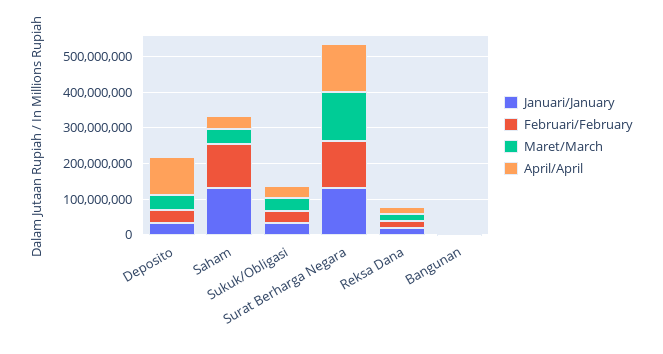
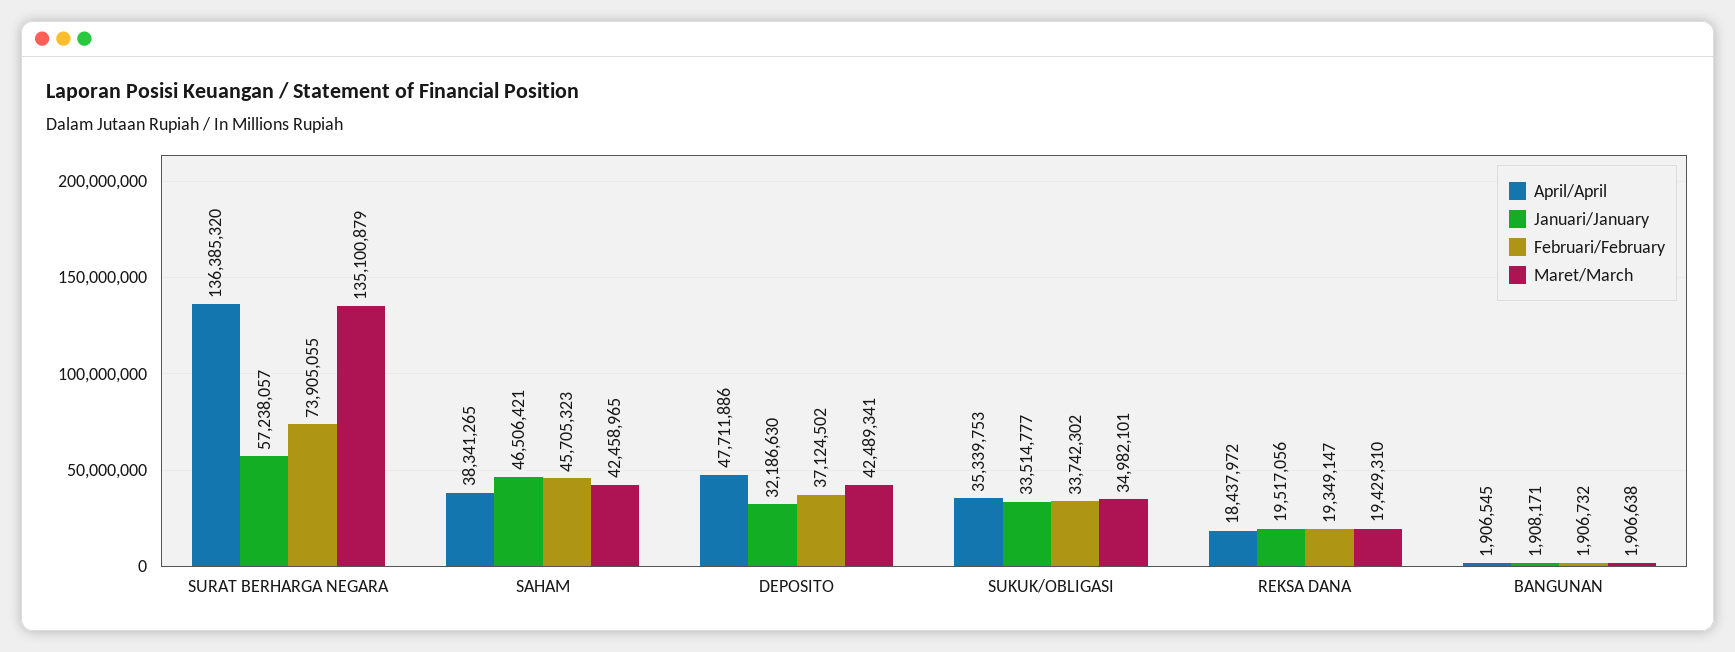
April/April, Deposito: 100000000 -> 47711886
Januari/January, Saham: 125000000 -> 46506421
Februari/February, Saham: 125000000 -> 45705323
Januari/January, Surat Berharga Negara: 125000000 -> 57238057
Februari/February, Surat Berharga Negara: 125000000 -> 73905055

